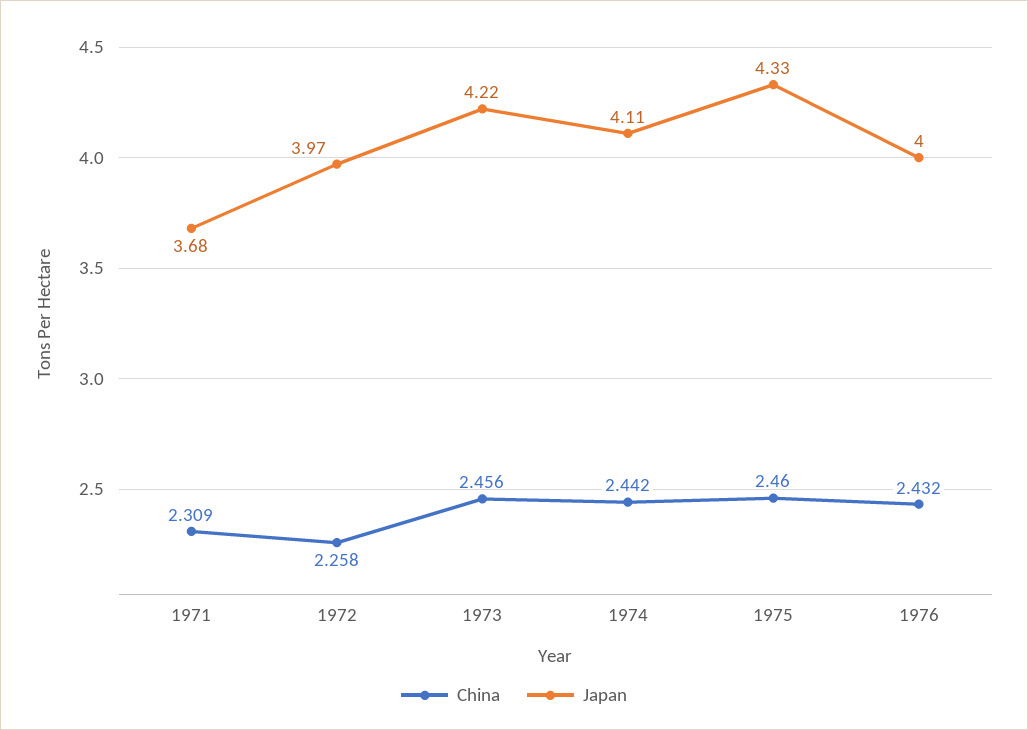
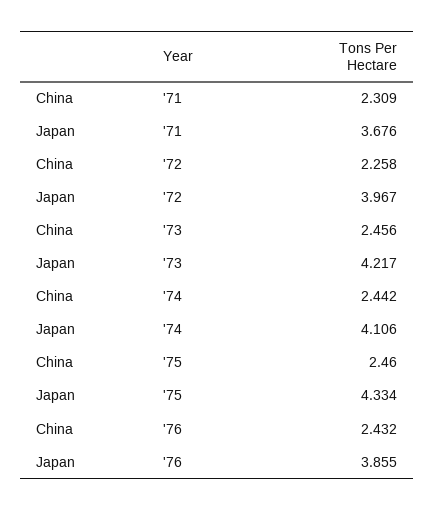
Japan, 1976: 4 -> 3.855

